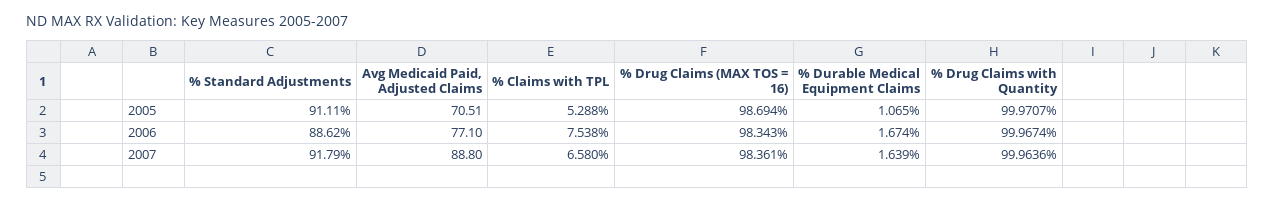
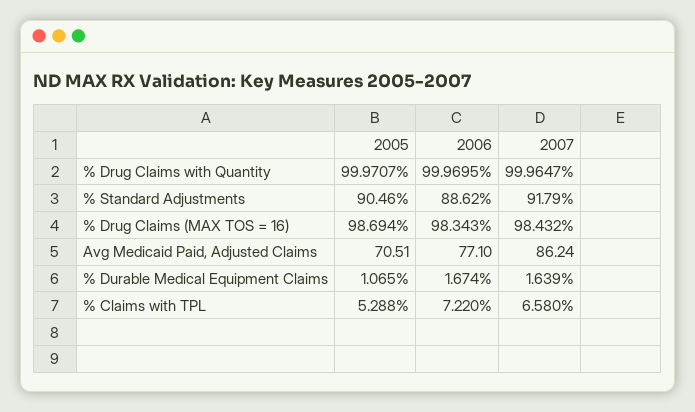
% Standard Adjustments, 2005: 91.11 -> 90.46
% Claims with TPL, 2006: 7.538 -> 7.22
% Drug Claims with Quantity, 2006: 99.9674 -> 99.9695
Avg Medicaid Paid, Adjusted Claims, 2007: 88.8 -> 86.24
% Drug Claims (MAX TOS = 16), 2007: 98.361 -> 98.432
% Drug Claims with Quantity, 2007: 99.9636 -> 99.9647

